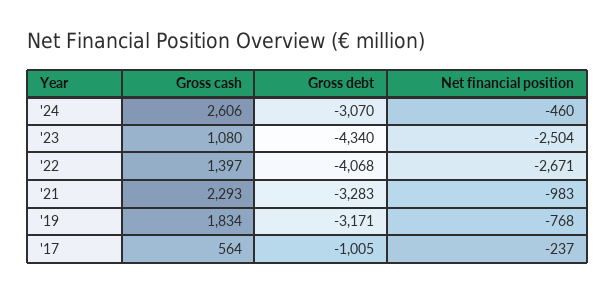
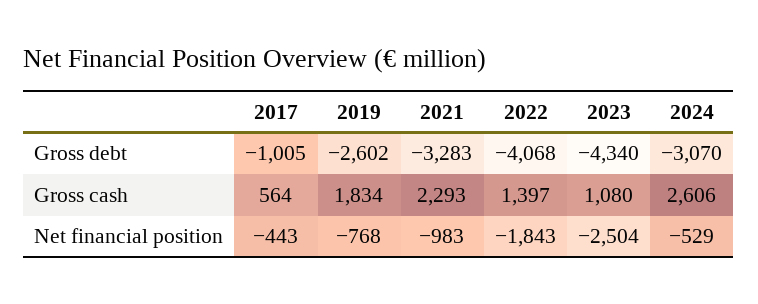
Net financial position, '24: -460 -> -529
Net financial position, '22: -2671 -> -1843
Gross debt, '19: -3171 -> -2602
Net financial position, '17: -237 -> -443

